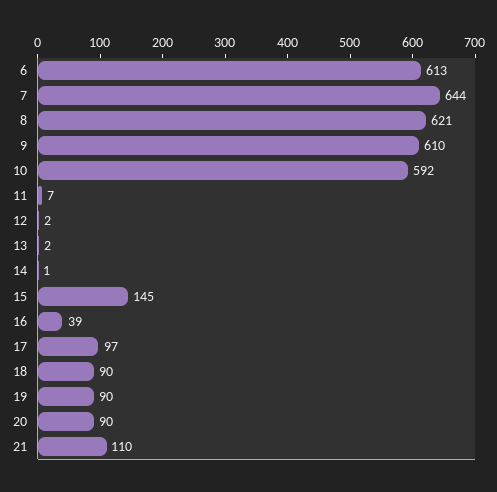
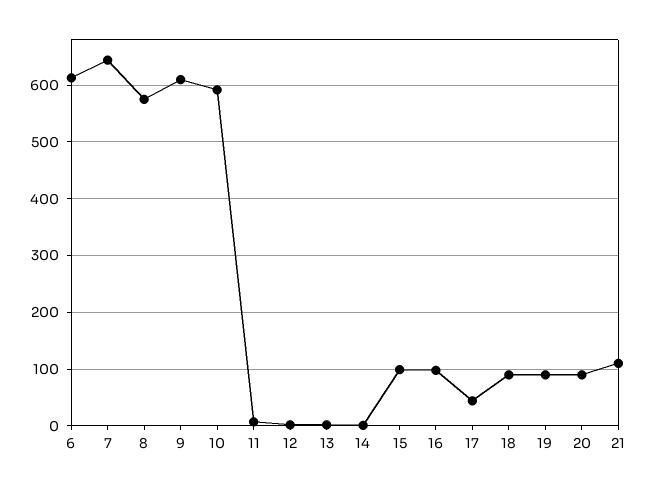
8: 621 -> 580
15: 145 -> 100
16: 39 -> 100
17: 97 -> 40

